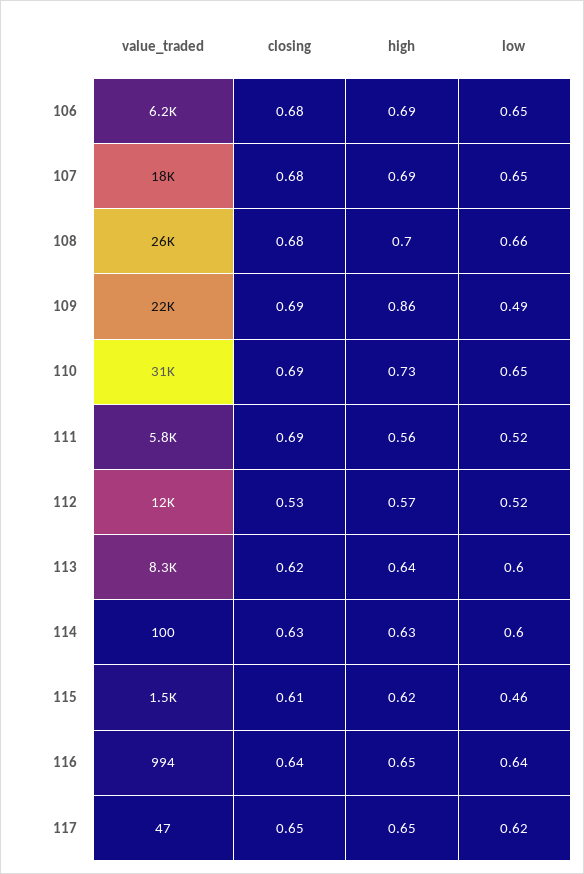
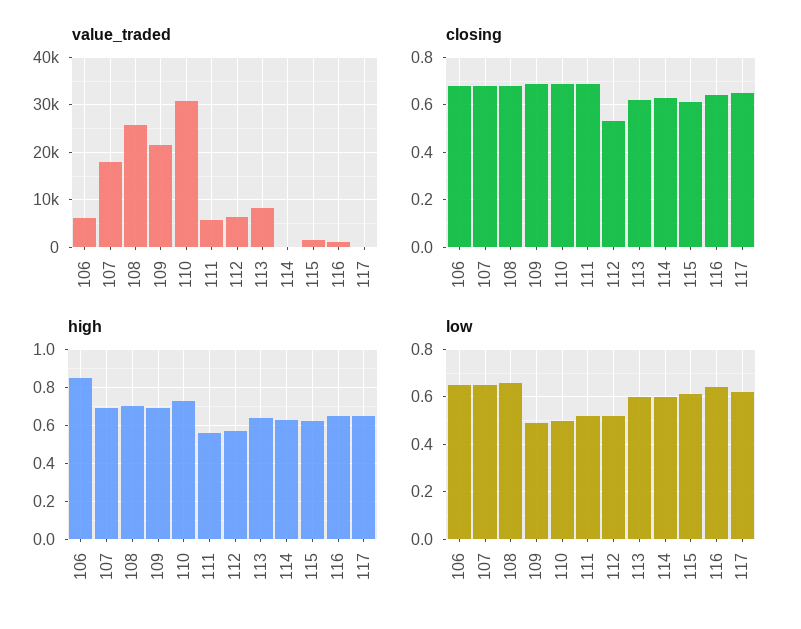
high, 106: 0.69 -> 0.85
high, 109: 0.86 -> 0.7
low, 110: 0.65 -> 0.5
value_traded, 112: 12000 -> 6000
low, 115: 0.46 -> 0.6

